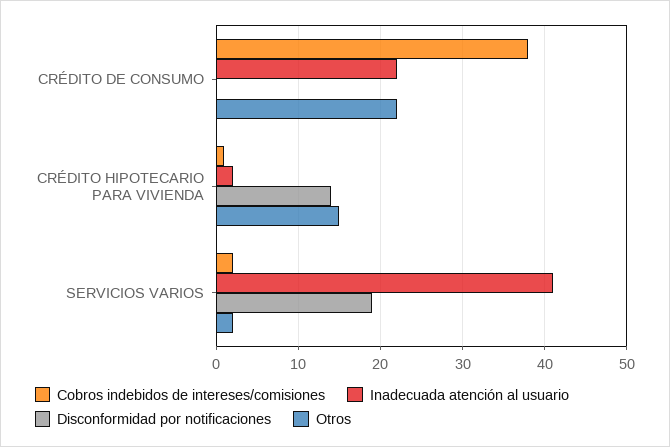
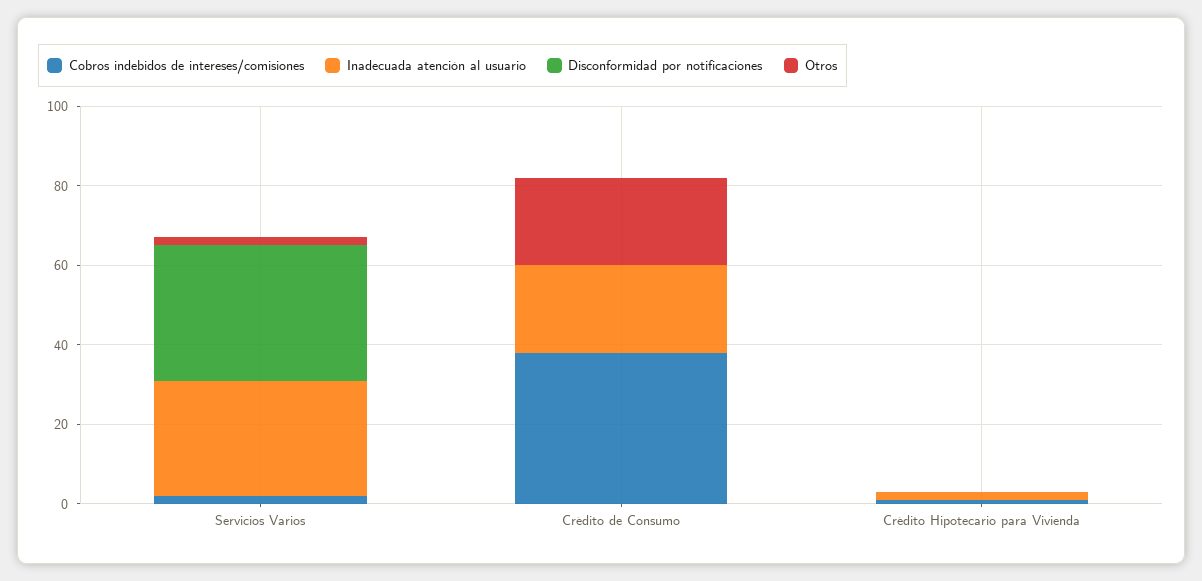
Disconformidad por notificaciones, CRÉDITO HIPOTECARIO PARA VIVIENDA: 14 -> 0
Otros, CRÉDITO HIPOTECARIO PARA VIVIENDA: 15 -> 0
Inadecuada atención al usuario, SERVICIOS VARIOS: 41 -> 30
Disconformidad por notificaciones, SERVICIOS VARIOS: 19 -> 35

